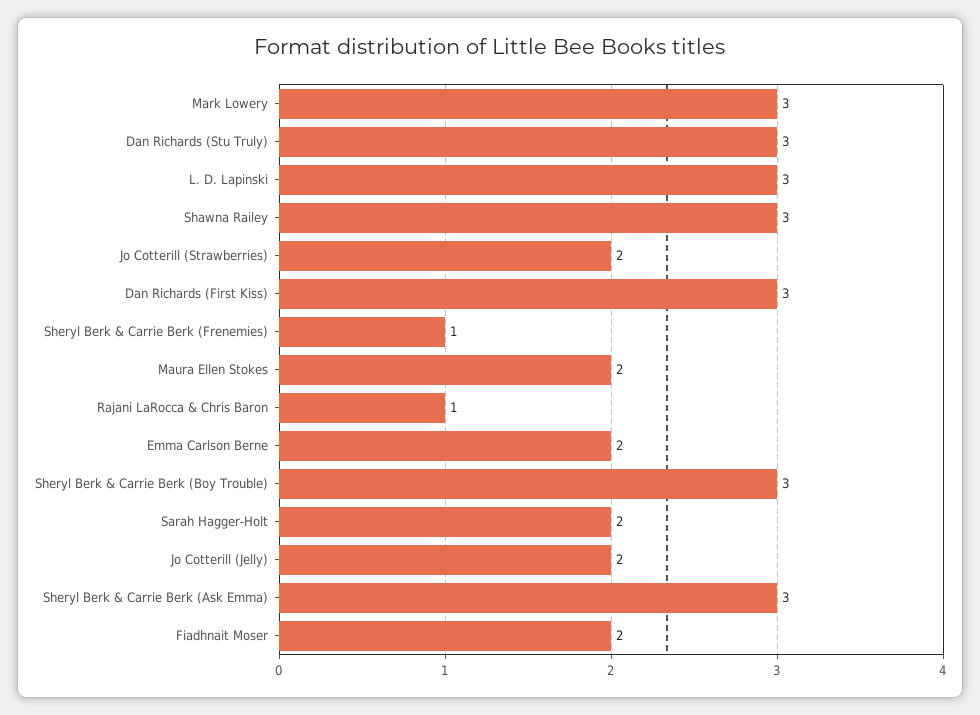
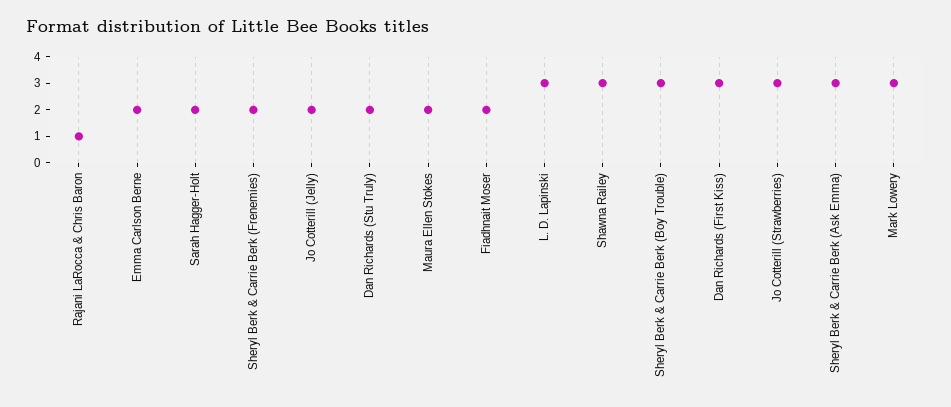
Dan Richards (Stu Truly): 3 -> 2
Jo Cotterill (Strawberries): 2 -> 3
Sheryl Berk & Carrie Berk (Frenemies): 1 -> 2

